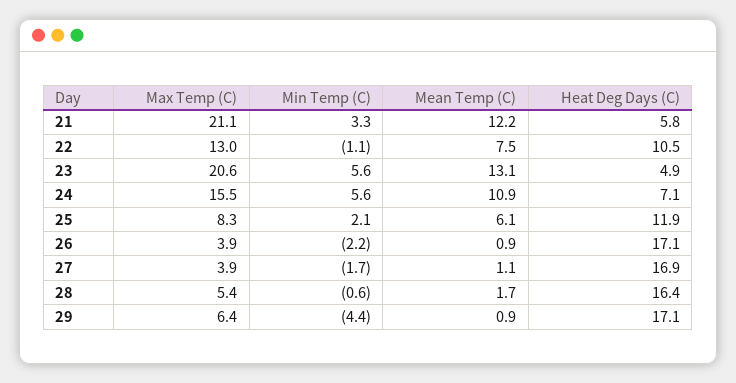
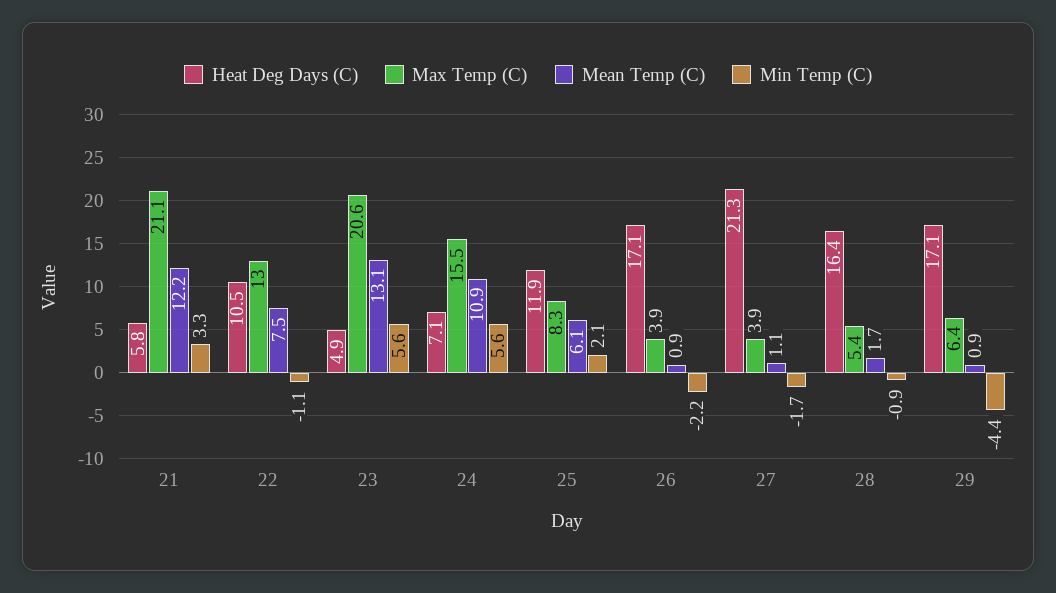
Heat Deg Days (C), 27: 16.9 -> 21.3
Min Temp (C), 28: -0.6 -> -0.9

